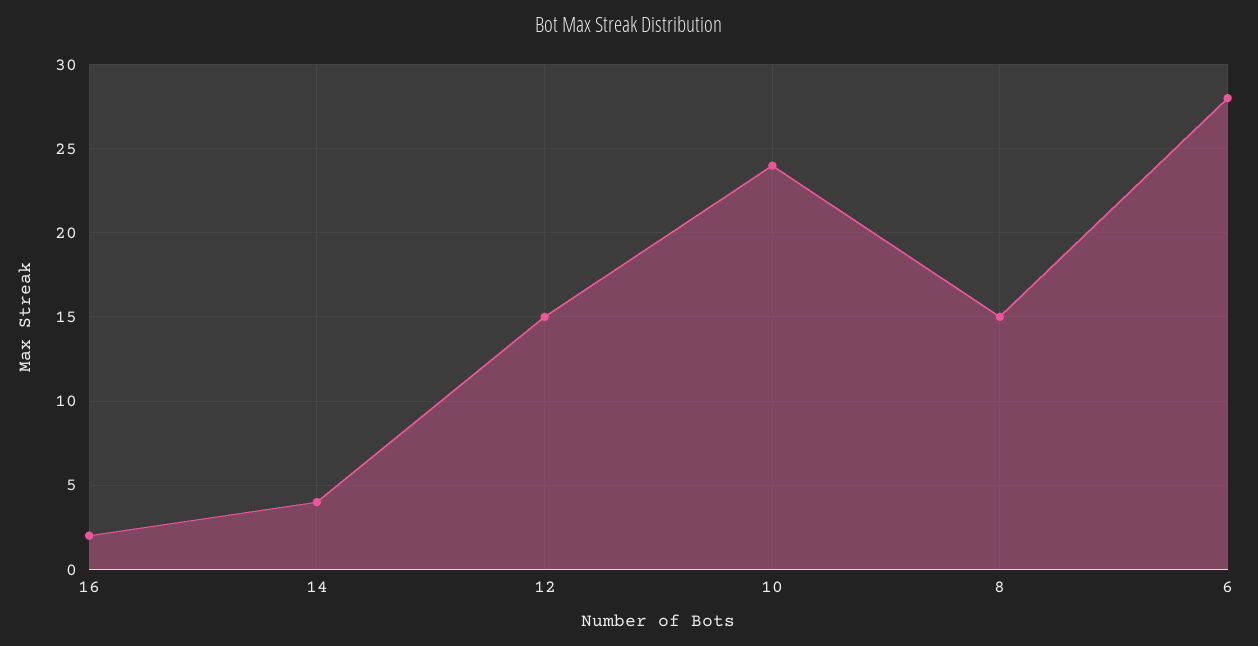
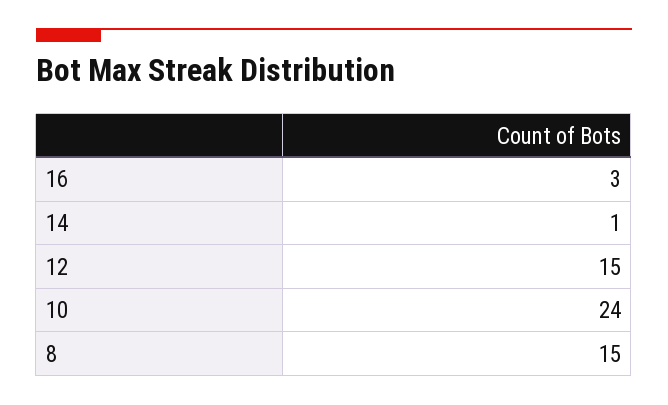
16: 2 -> 3
14: 4 -> 1
6: 28 -> none

